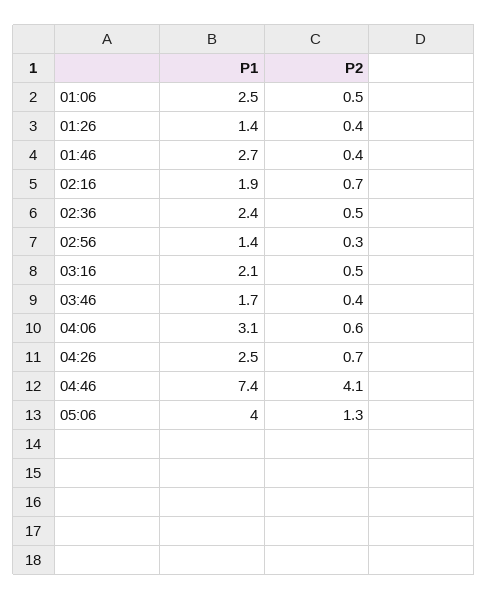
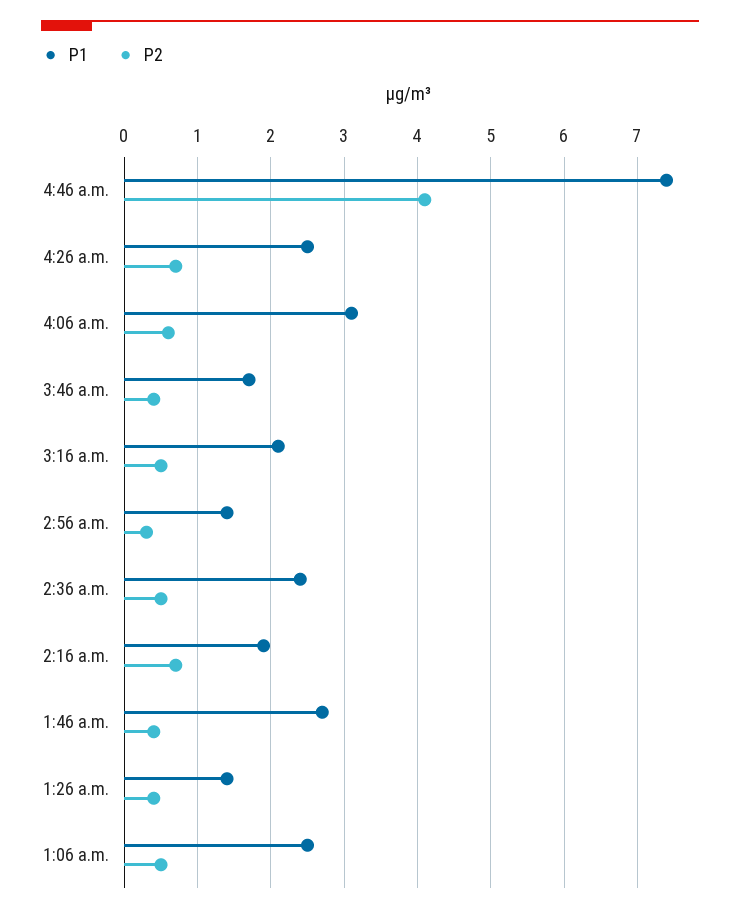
P1, 05:06: 4 -> none
P2, 05:06: 1.3 -> none

